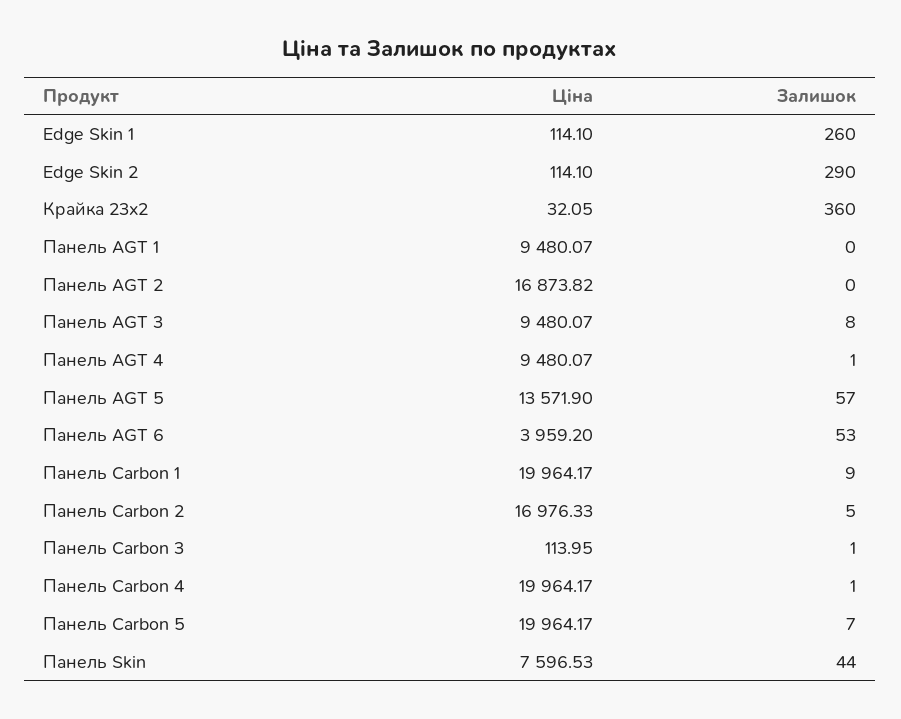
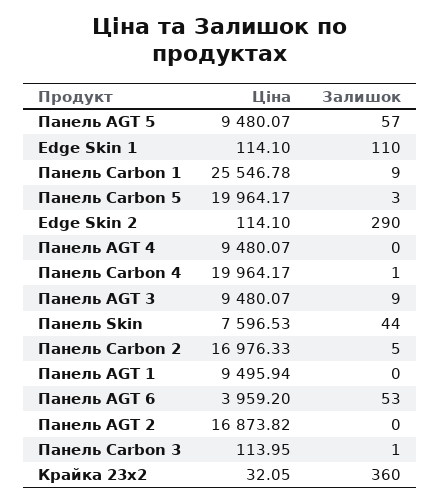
Залишок, Edge Skin 1: 260 -> 110
Ціна, Панель AGT 1: 9480.07 -> 9495.94
Залишок, Панель AGT 3: 8 -> 9
Залишок, Панель AGT 4: 1 -> 0
Ціна, Панель AGT 5: 13571.9 -> 9480.07
Ціна, Панель Carbon 1: 19964.17 -> 25546.78
Залишок, Панель Carbon 5: 7 -> 3

